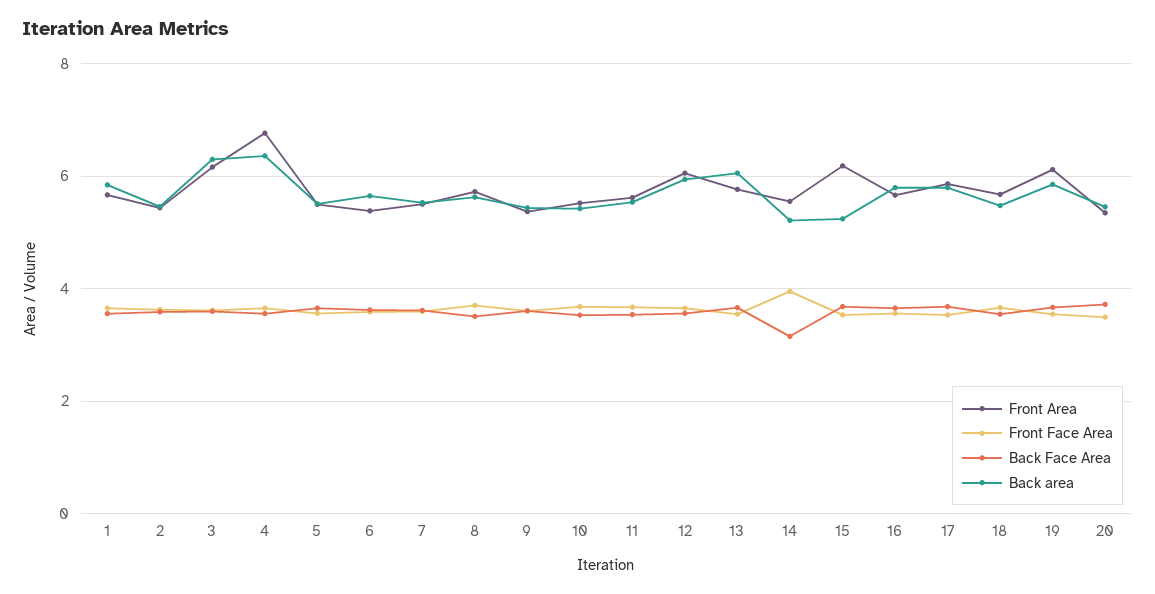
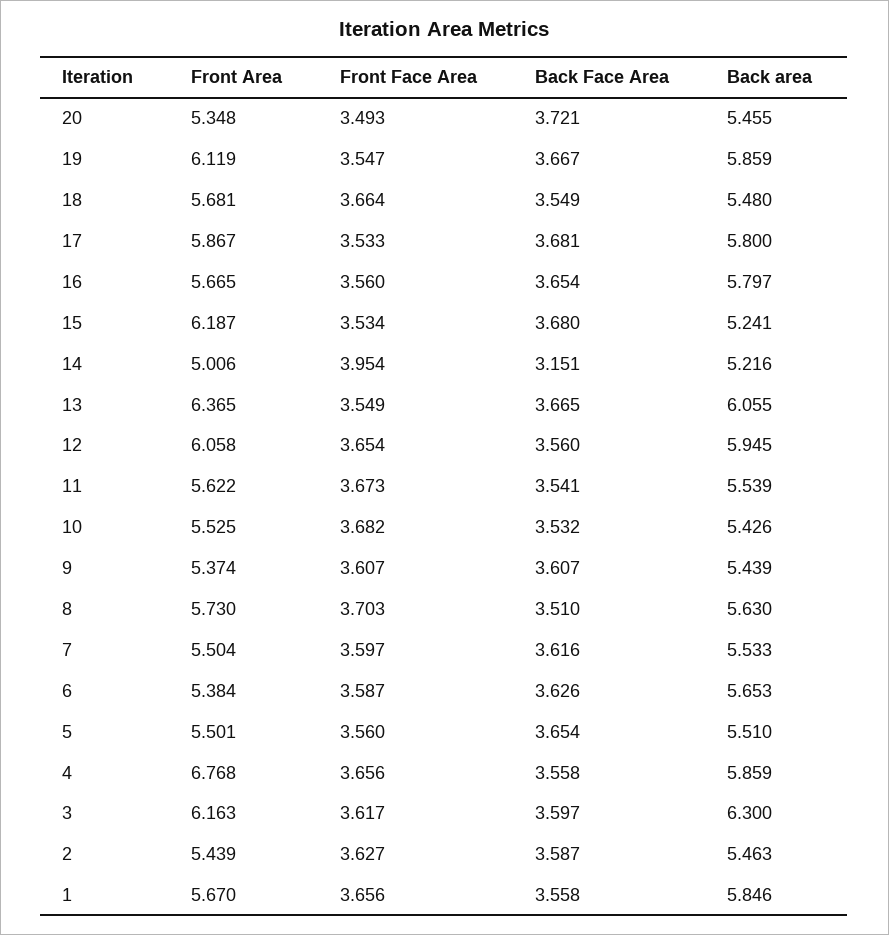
Back area, 4: 6.4 -> 5.859
Front Area, 13: 5.8 -> 6.365
Front Area, 14: 5.6 -> 5.006

